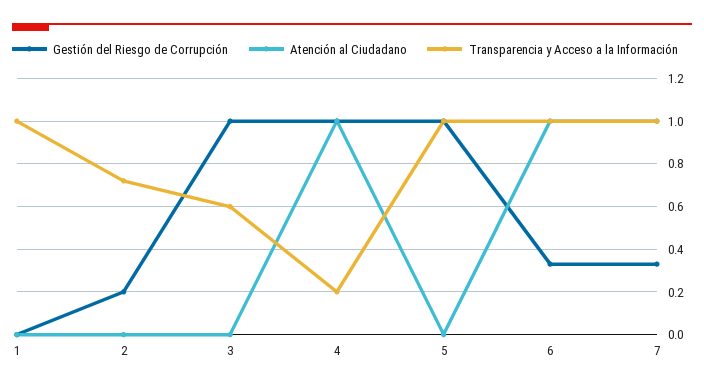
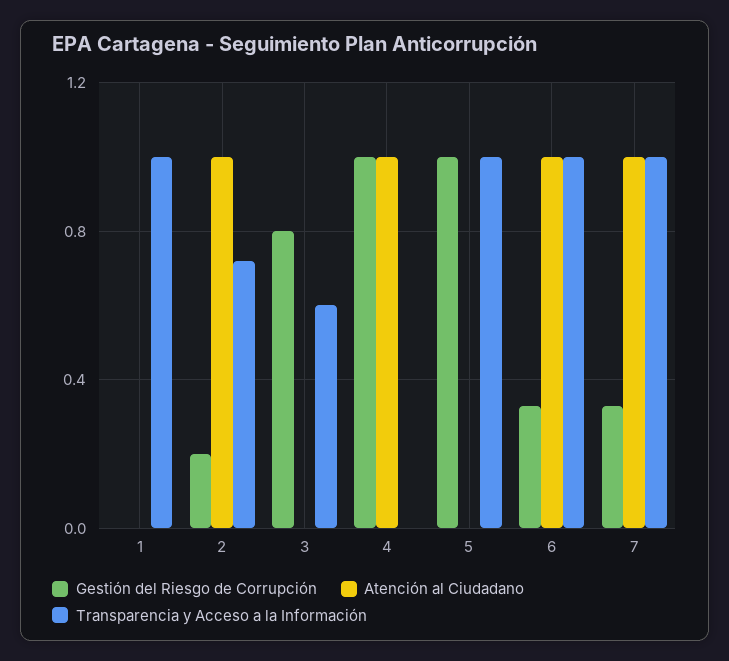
Atención al Ciudadano, 2: 0 -> 1
Gestión del Riesgo de Corrupción, 3: 1 -> 0.8
Transparencia y Acceso a la Información, 4: 0.2 -> 0

